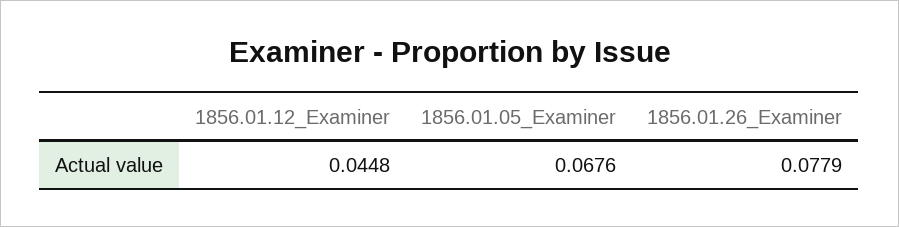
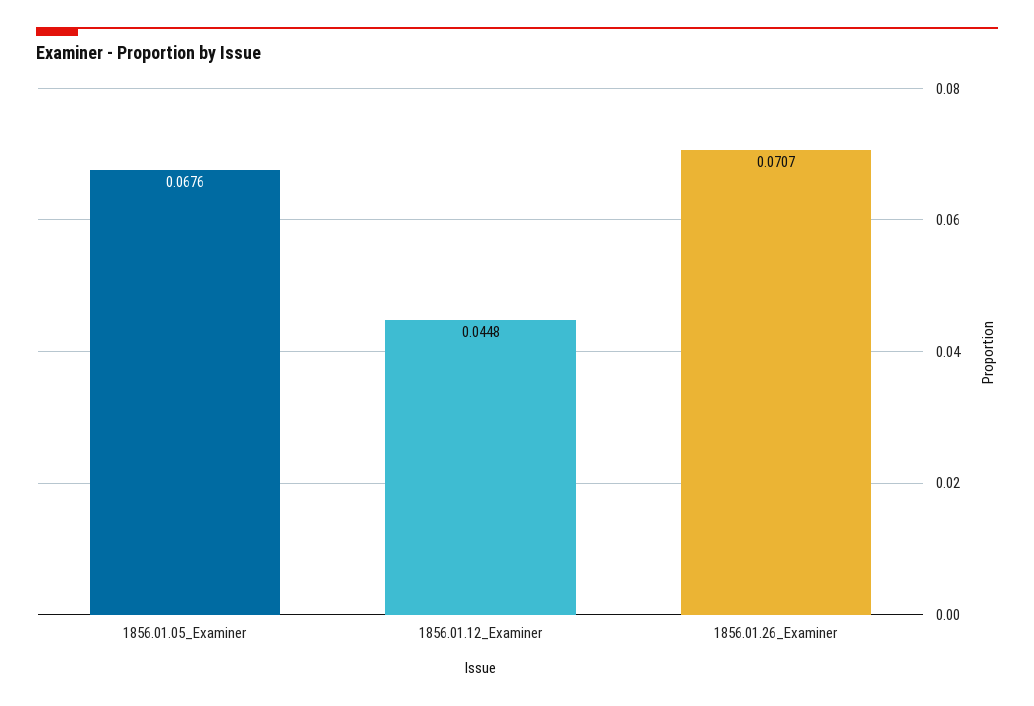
1856.01.26_Examiner: 0.0779 -> 0.0707

